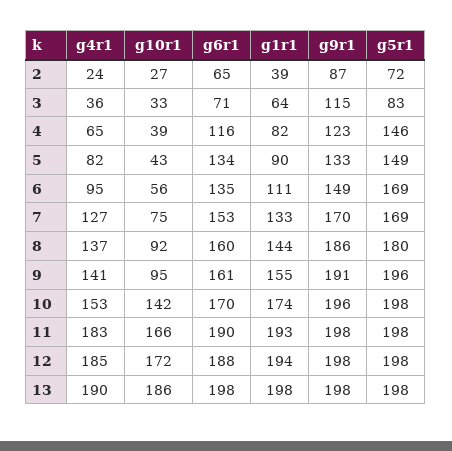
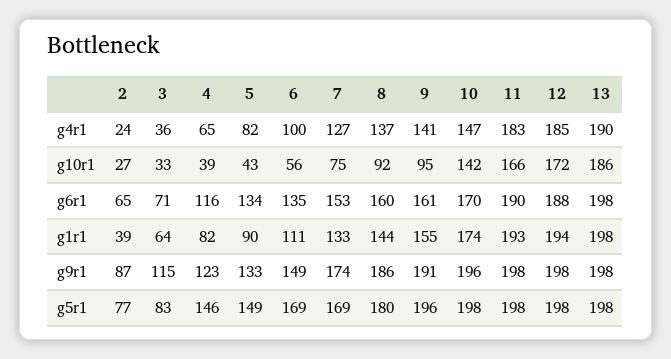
g5r1, 2: 72 -> 77
g4r1, 6: 95 -> 100
g9r1, 7: 170 -> 174
g4r1, 10: 153 -> 147

